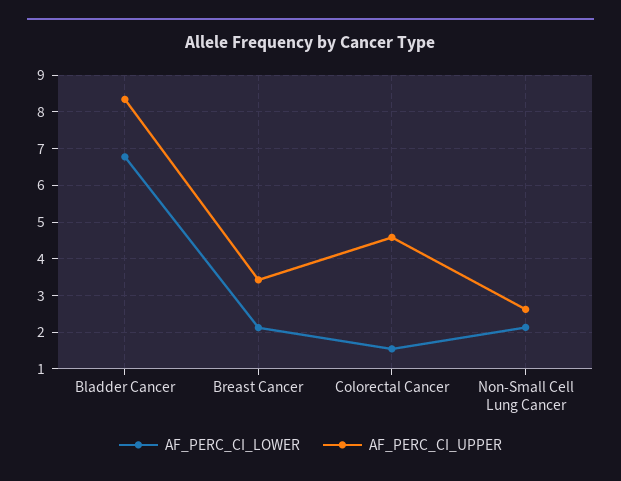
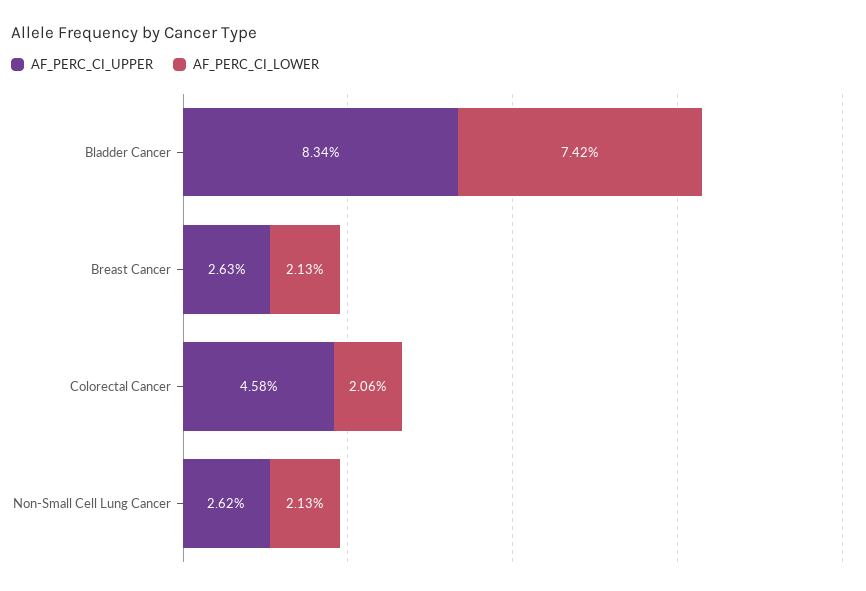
AF_PERC_CI_LOWER, Bladder Cancer: 6.8 -> 7.42
AF_PERC_CI_UPPER, Breast Cancer: 3.4 -> 2.63
AF_PERC_CI_LOWER, Colorectal Cancer: 1.6 -> 2.06

